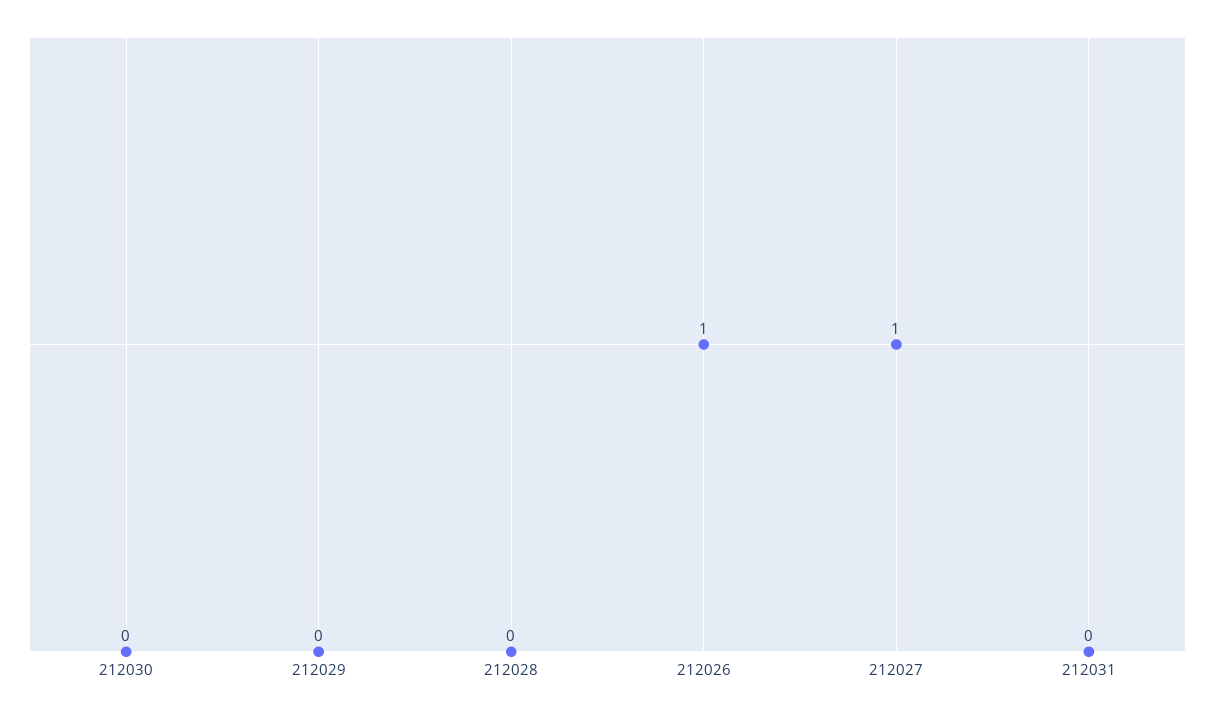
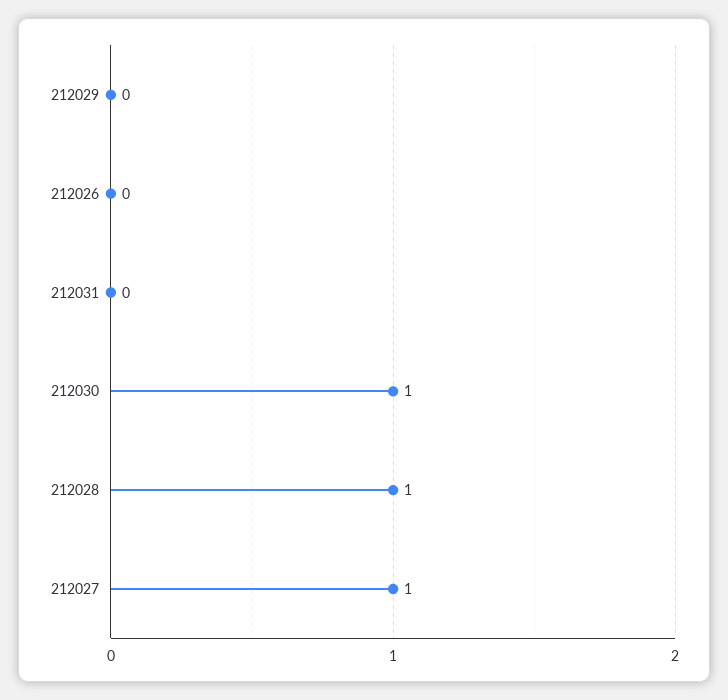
212030: 0 -> 1
212028: 0 -> 1
212026: 1 -> 0

